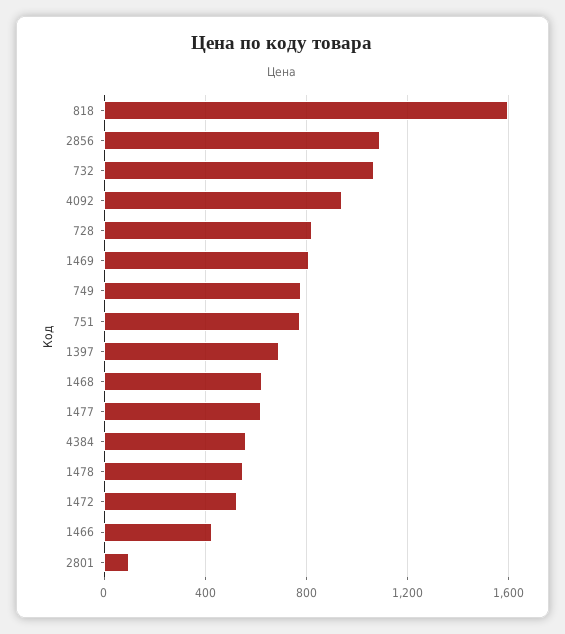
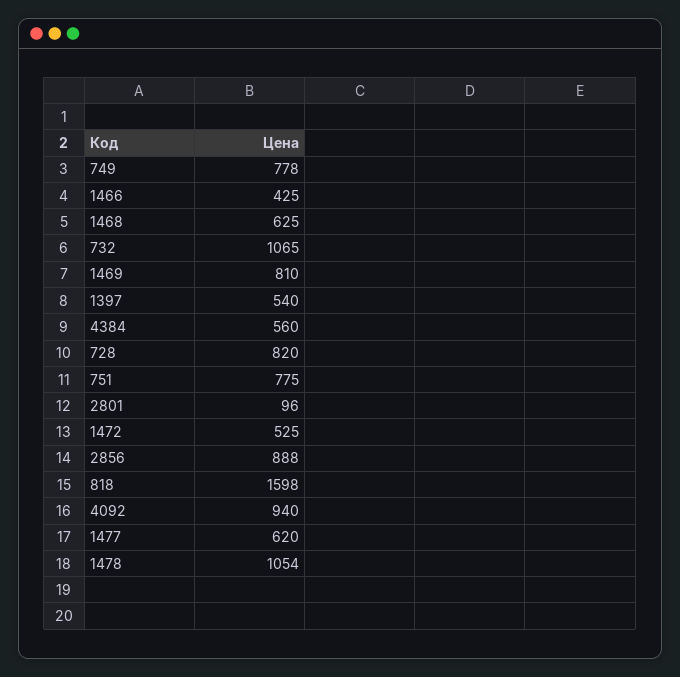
2856: 1100 -> 888
1397: 700 -> 540
1478: 550 -> 1054

